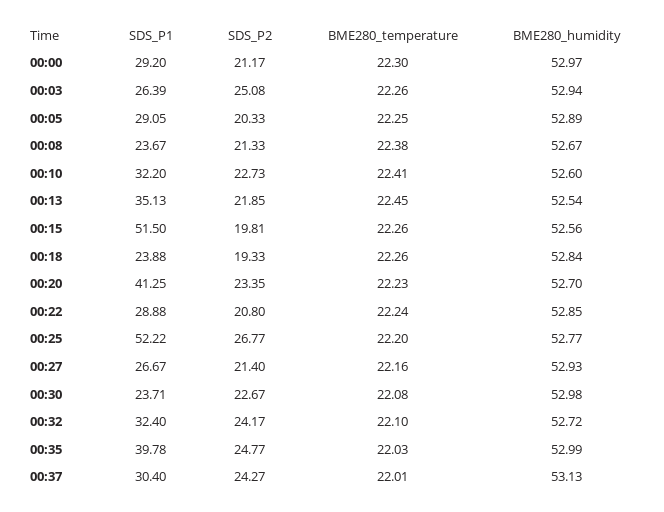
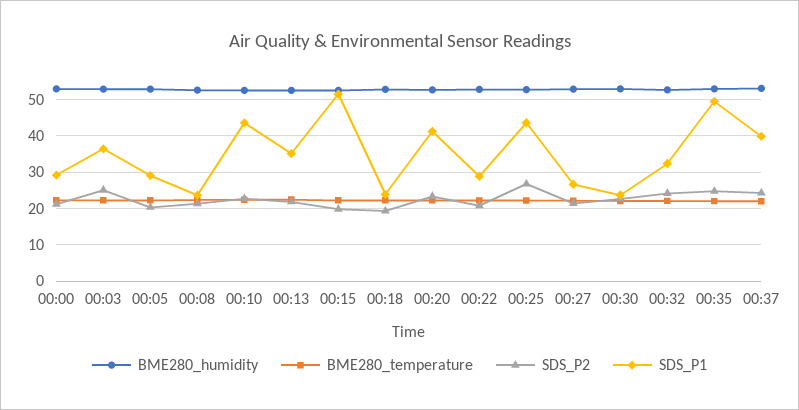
SDS_P1, 00:03: 26.39 -> 36
SDS_P1, 00:10: 32.2 -> 44
SDS_P1, 00:25: 52.22 -> 44
SDS_P1, 00:35: 39.78 -> 50
SDS_P1, 00:37: 30.4 -> 40

